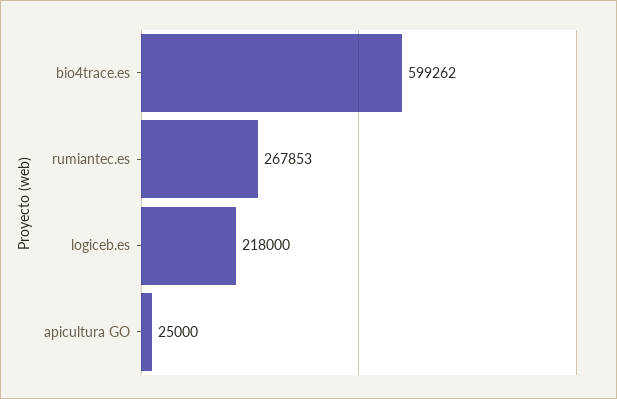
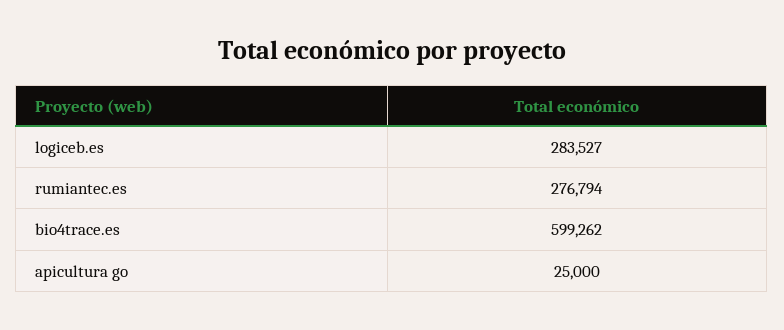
rumiantec.es: 267853 -> 276794
logiceb.es: 218000 -> 283527

